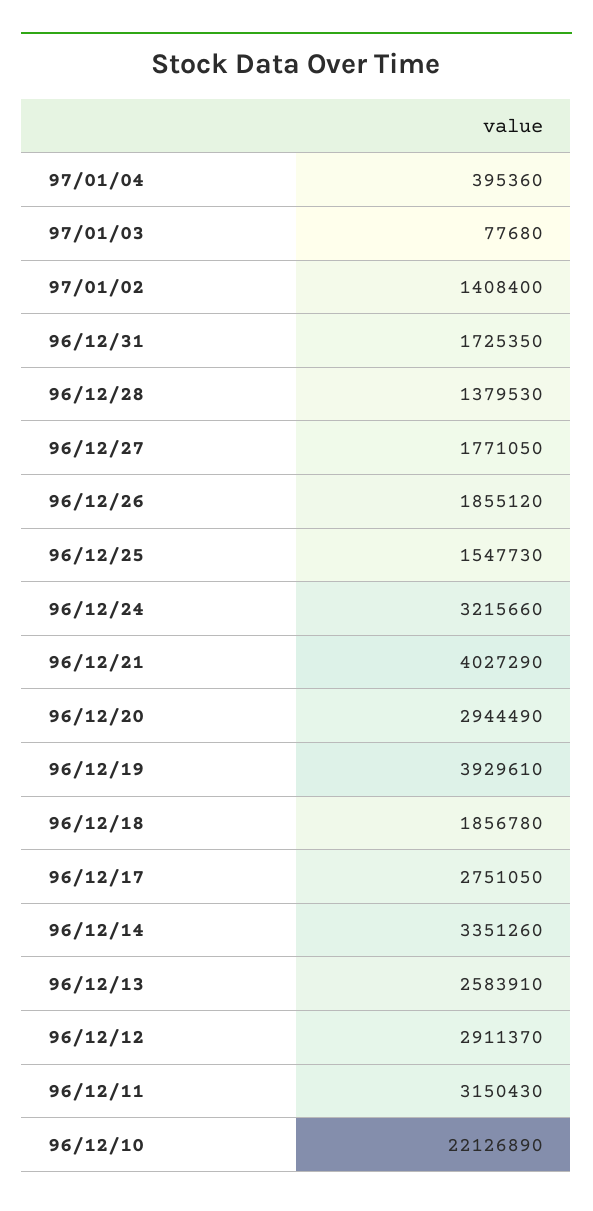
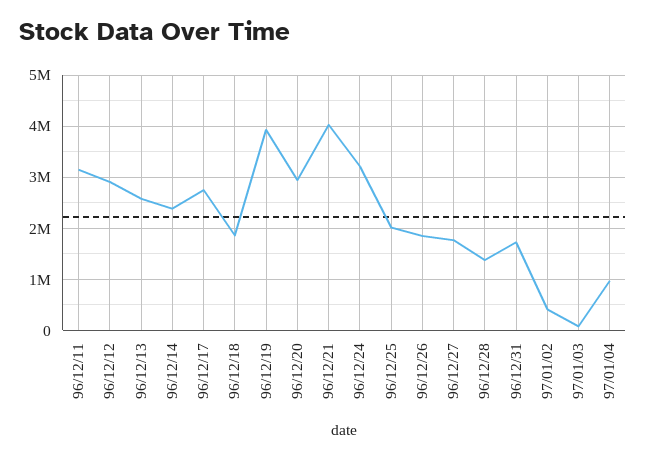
97/01/04: 395360 -> 1000000
97/01/02: 1408400 -> 400000
96/12/25: 1547730 -> 2000000
96/12/14: 3351260 -> 2400000
96/12/10: 22126890 -> none

